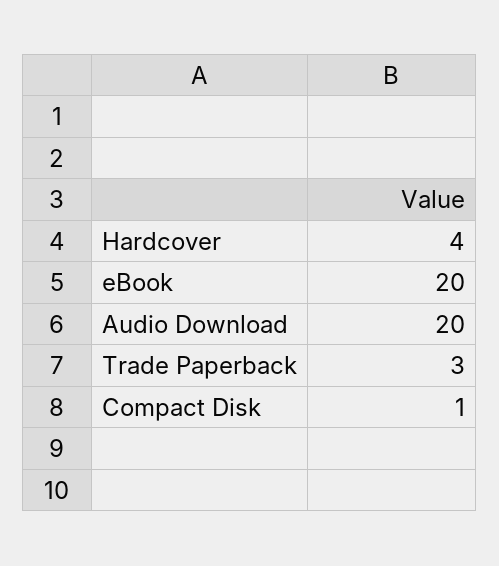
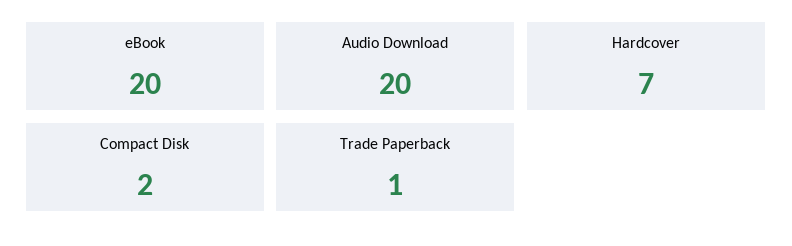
Hardcover: 4 -> 7
Trade Paperback: 3 -> 1
Compact Disk: 1 -> 2

